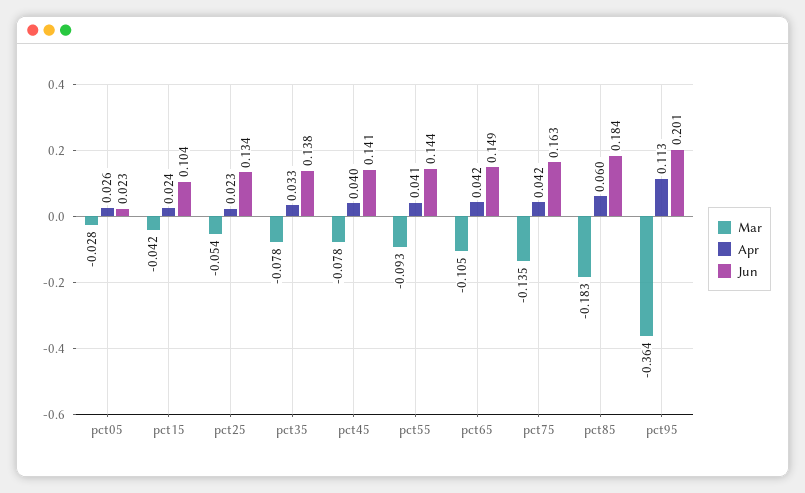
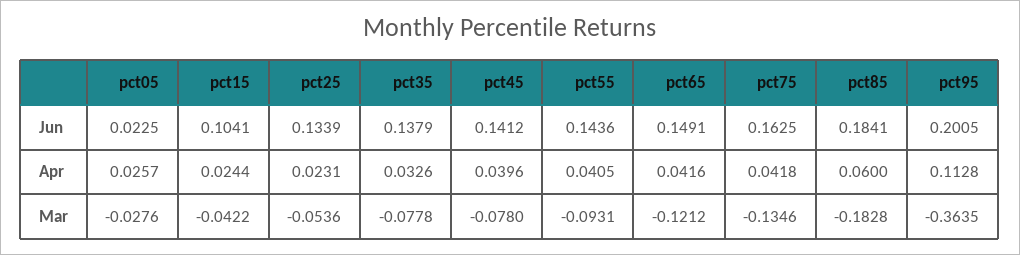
Mar, pct65: -0.105 -> -0.1212

